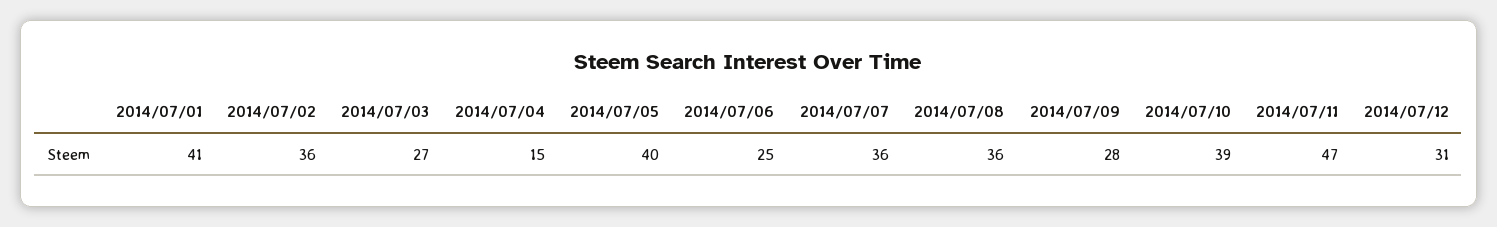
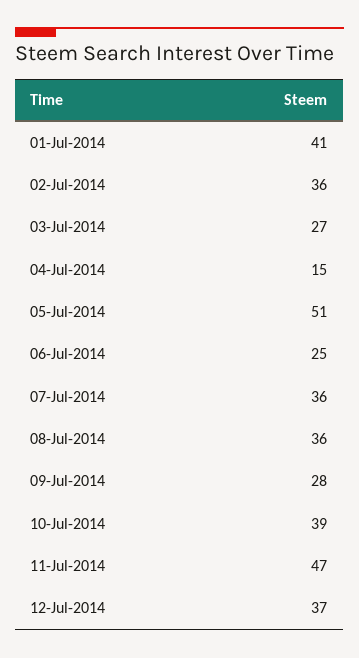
2014/07/05: 40 -> 51
2014/07/12: 31 -> 37

